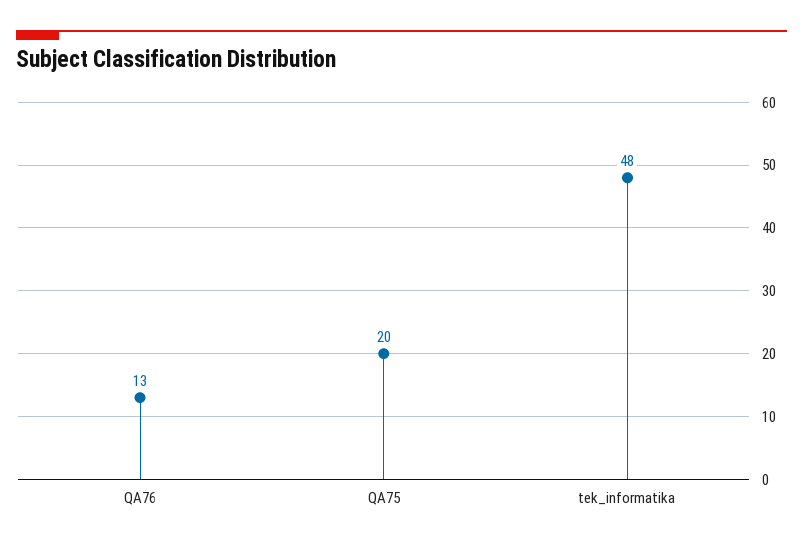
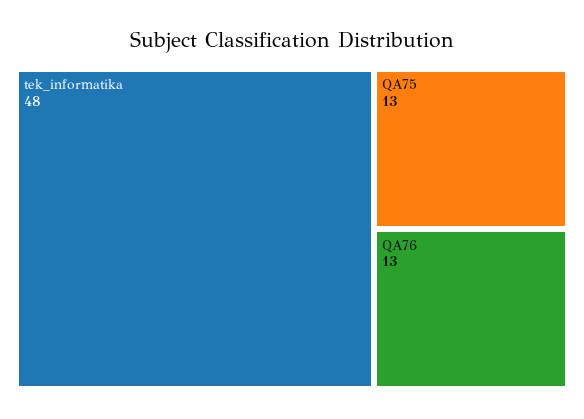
QA75: 20 -> 13

